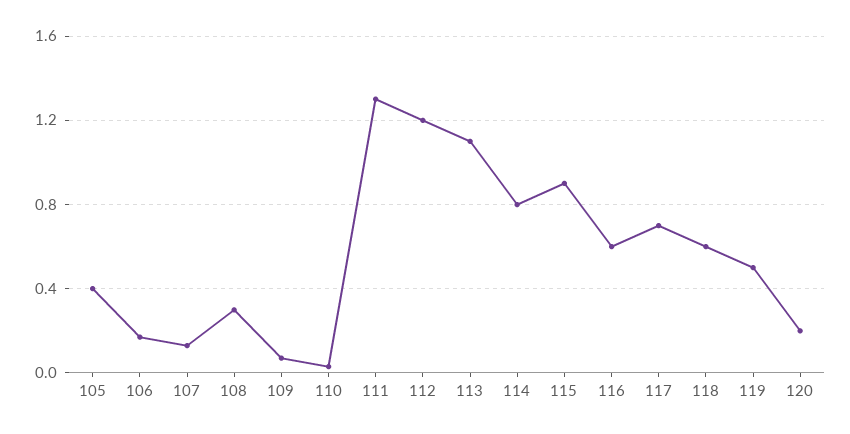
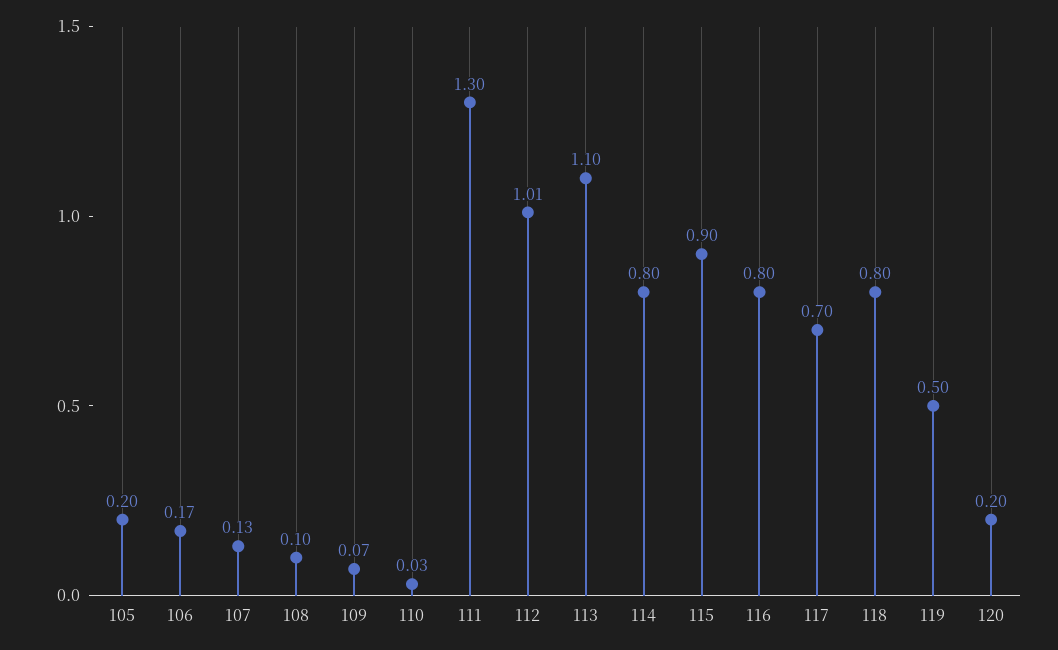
105: 0.4 -> 0.2
108: 0.3 -> 0.1
112: 1.2 -> 1.01
116: 0.6 -> 0.8
118: 0.6 -> 0.8

